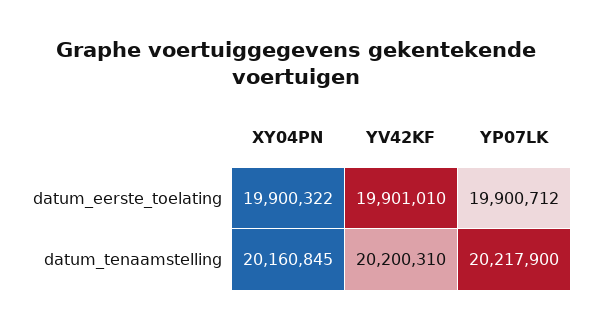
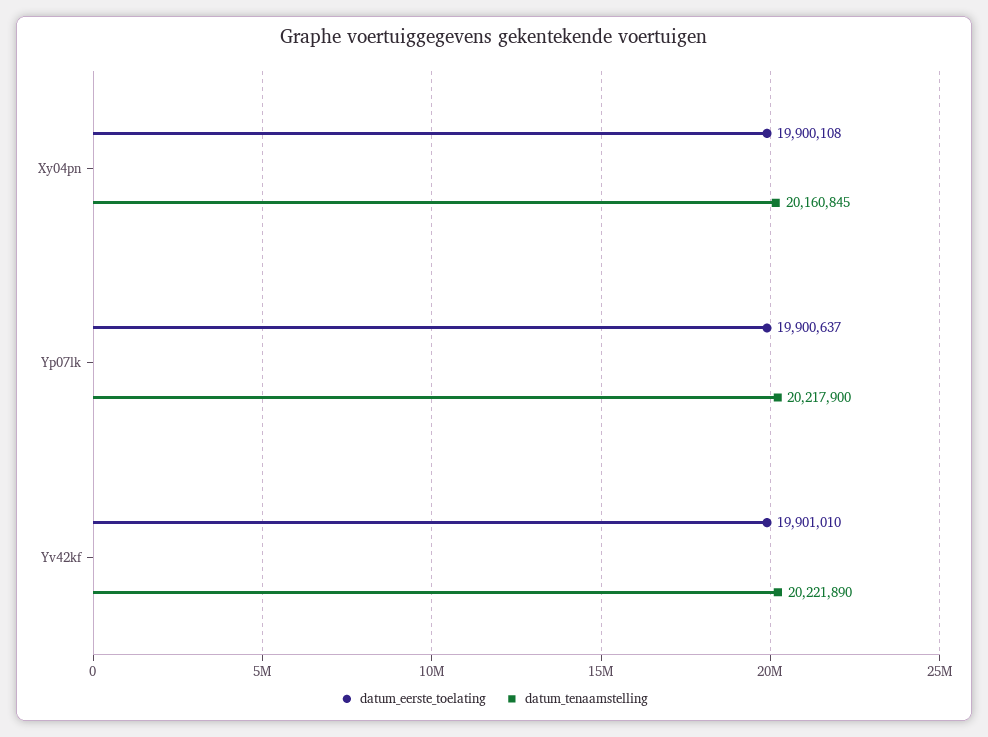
datum_eerste_toelating, XY04PN: 19900322 -> 19900108
datum_eerste_toelating, YP07LK: 19900712 -> 19900637
datum_tenaamstelling, YV42KF: 20200310 -> 20221890

